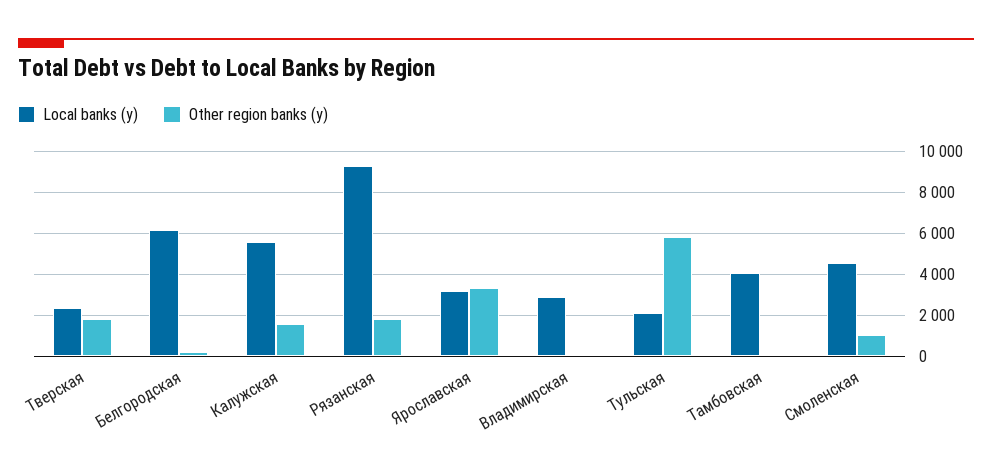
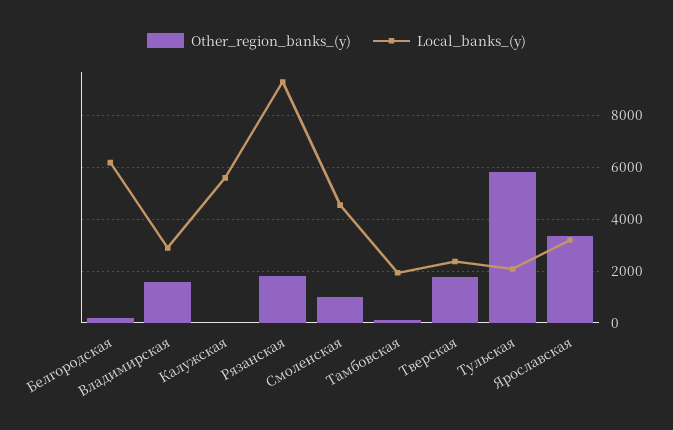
Other region banks (y), Калужская: 1500 -> 0
Other region banks (y), Владимирская: 0 -> 1500
Local banks (y), Тамбовская: 4000 -> 2000

